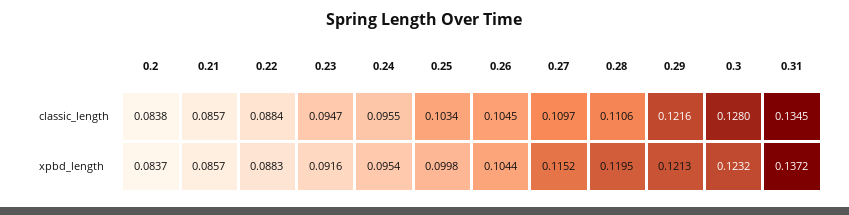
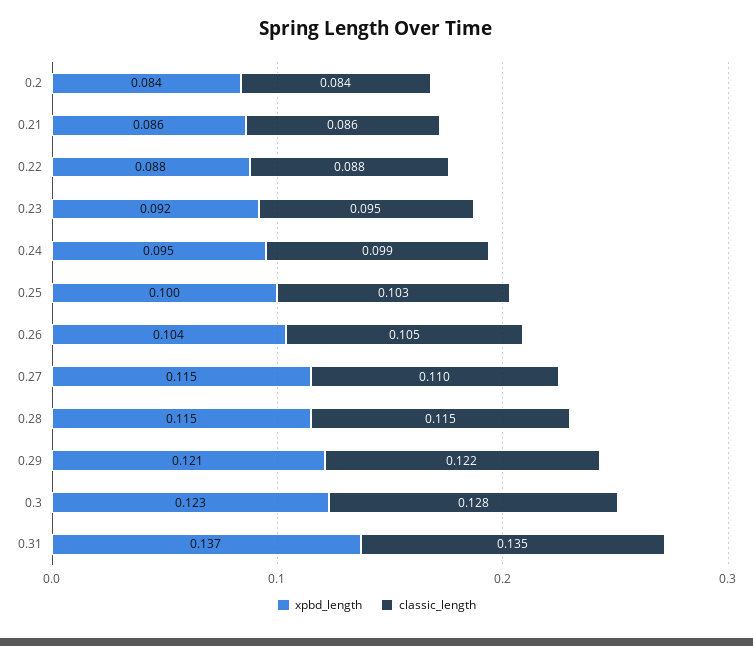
classic_length, 0.24: 0.0955 -> 0.099
classic_length, 0.28: 0.1106 -> 0.115
xpbd_length, 0.28: 0.1195 -> 0.115

